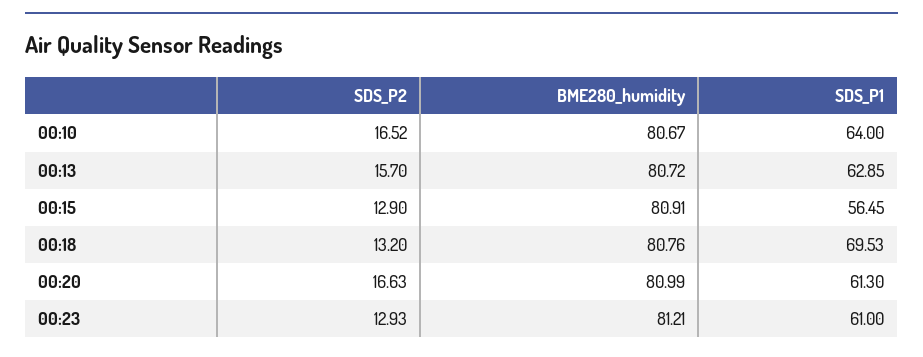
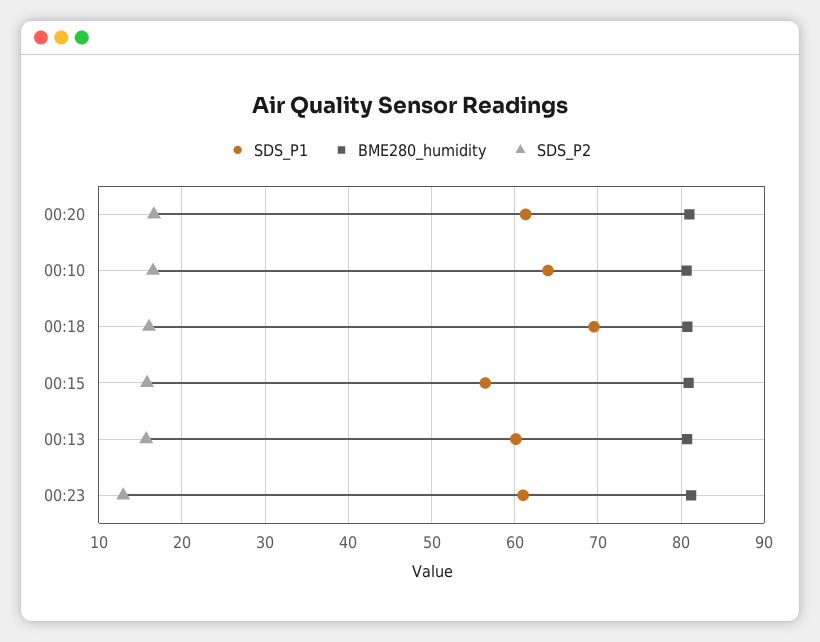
SDS_P1, 00:13: 62.85 -> 60
SDS_P2, 00:15: 12.9 -> 16
SDS_P2, 00:18: 13.2 -> 16

